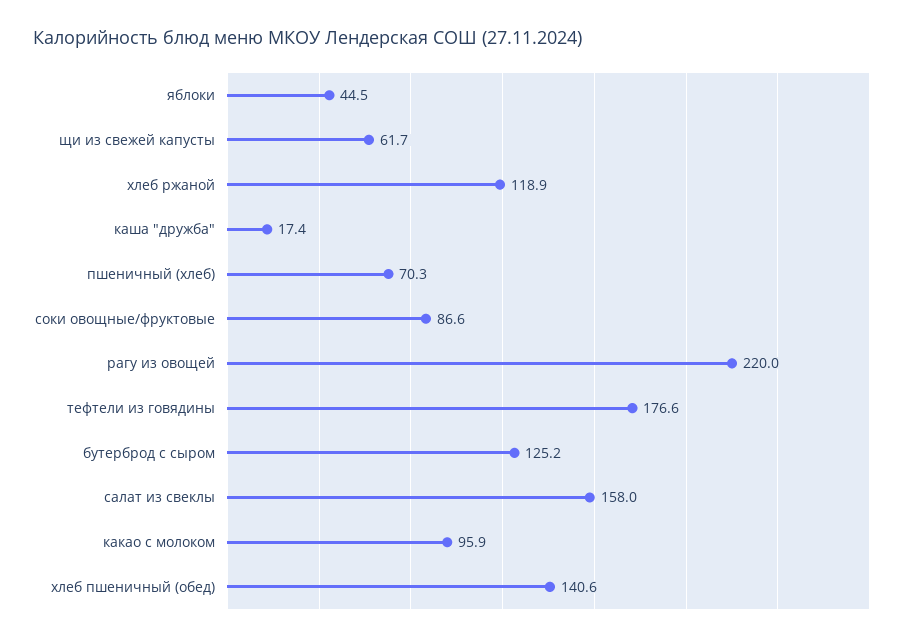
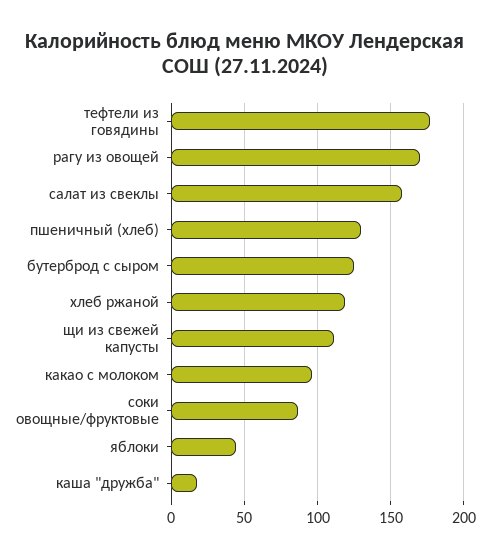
щи из свежей капусты: 61.7 -> 110
пшеничный (хлеб): 70.3 -> 130
рагу из овощей: 220 -> 170
хлеб пшеничный (обед): 140.6 -> none

